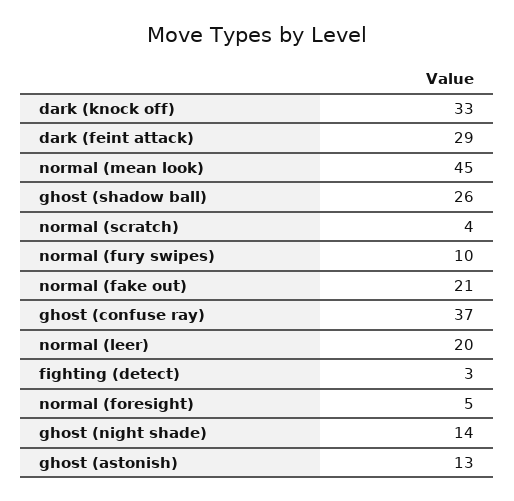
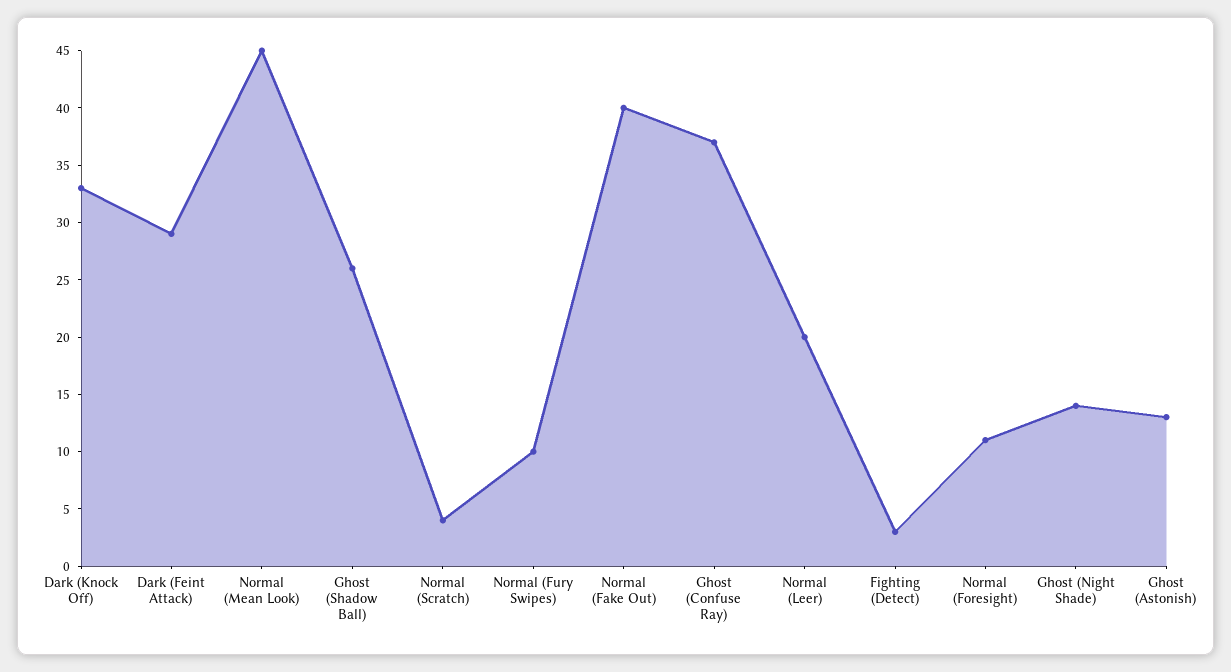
normal (fake out): 21 -> 40
normal (foresight): 5 -> 11

